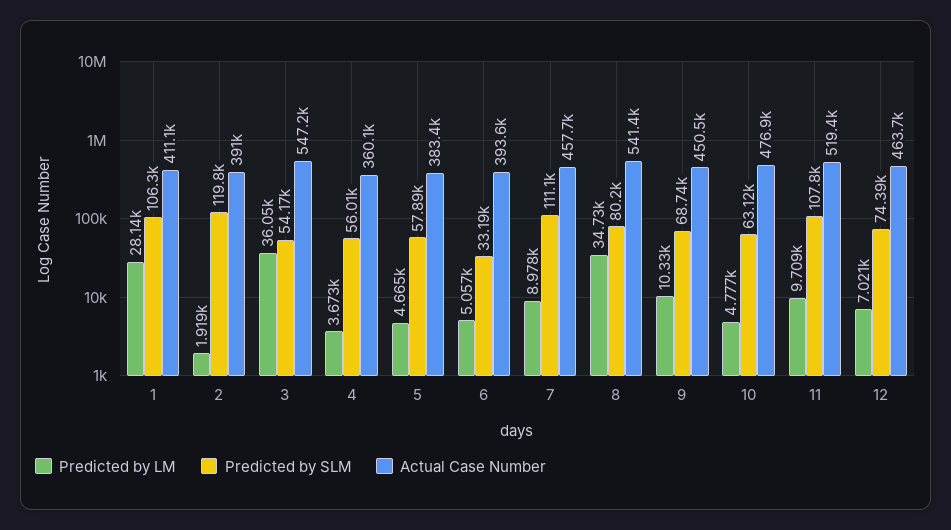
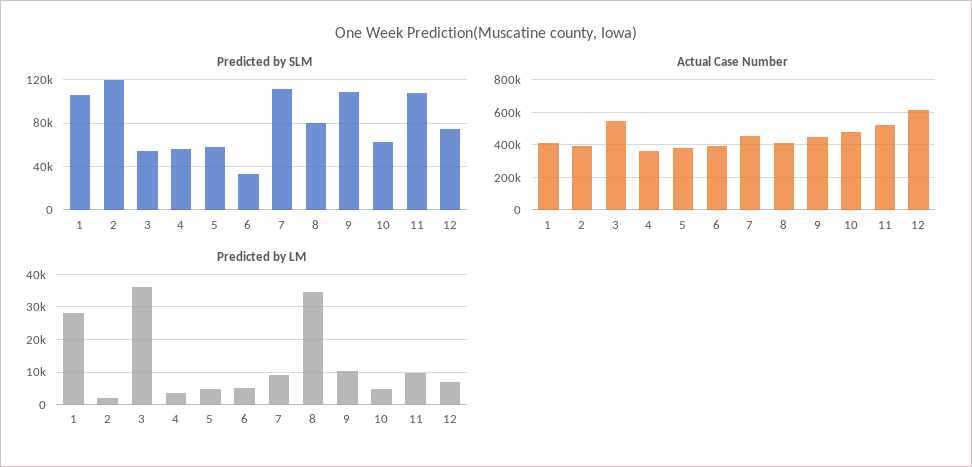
Actual Case Number, 8: 541400 -> 400000
Predicted by SLM, 9: 68740 -> 110000
Actual Case Number, 12: 463700 -> 600000

